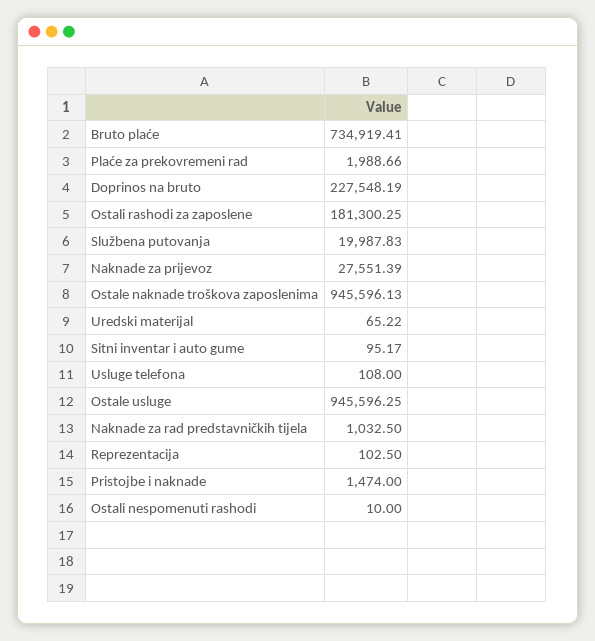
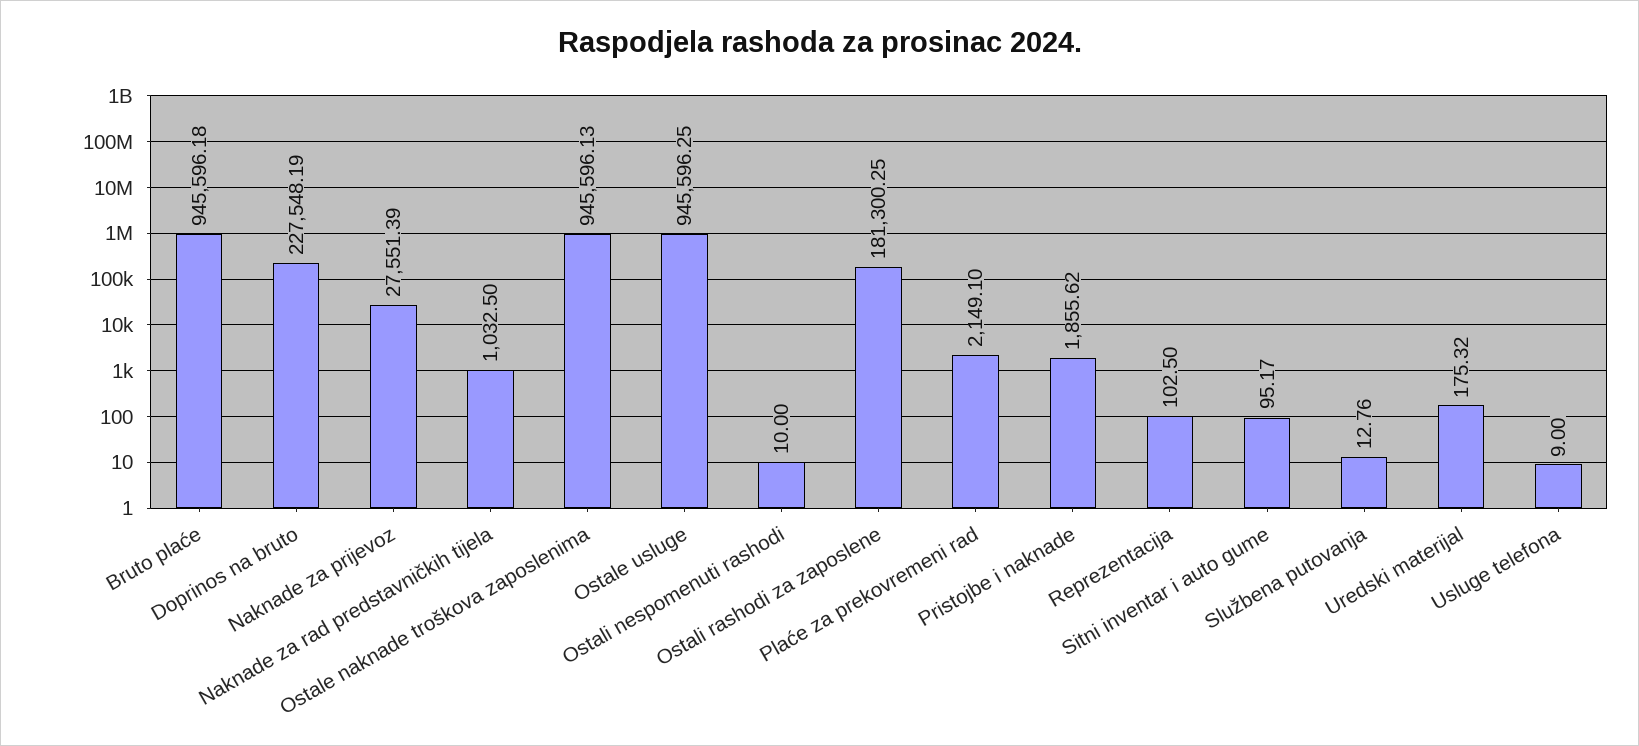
Bruto plaće: 734919.41 -> 945596.18
Plaće za prekovremeni rad: 1988.66 -> 2149.1
Službena putovanja: 19987.83 -> 12.76
Uredski materijal: 65.22 -> 175.32
Usluge telefona: 108 -> 9
Pristojbe i naknade: 1474 -> 1855.62

